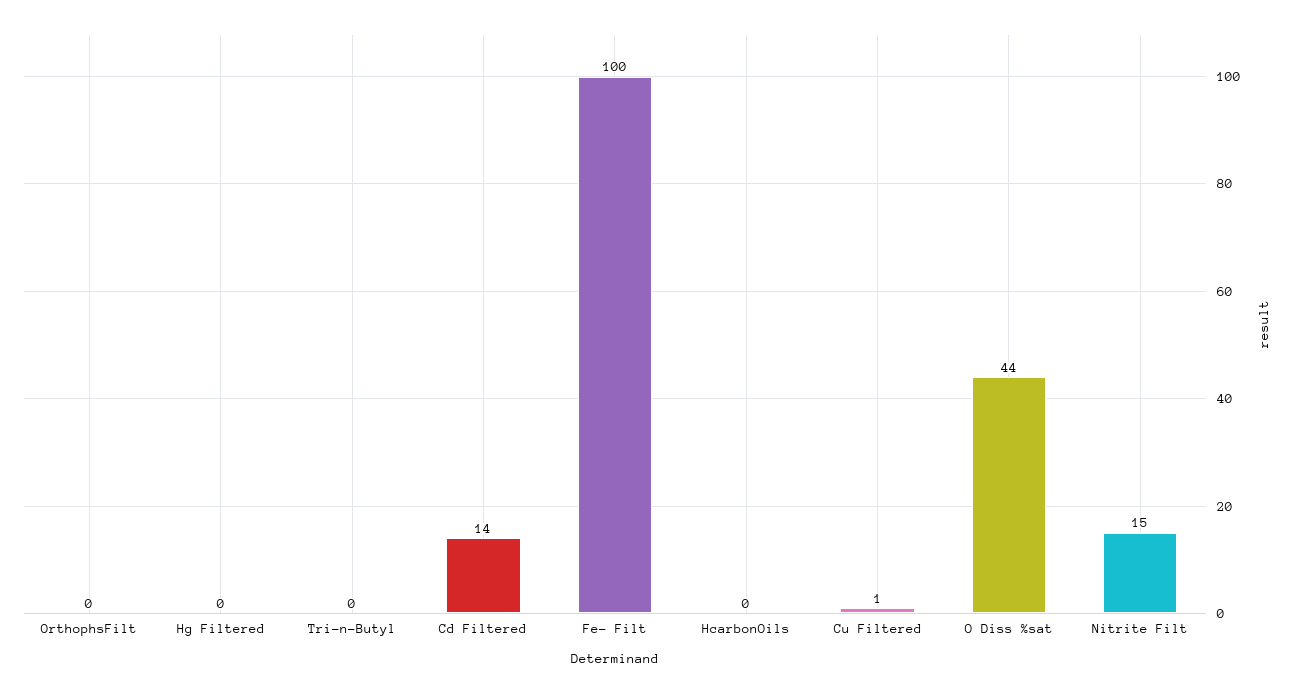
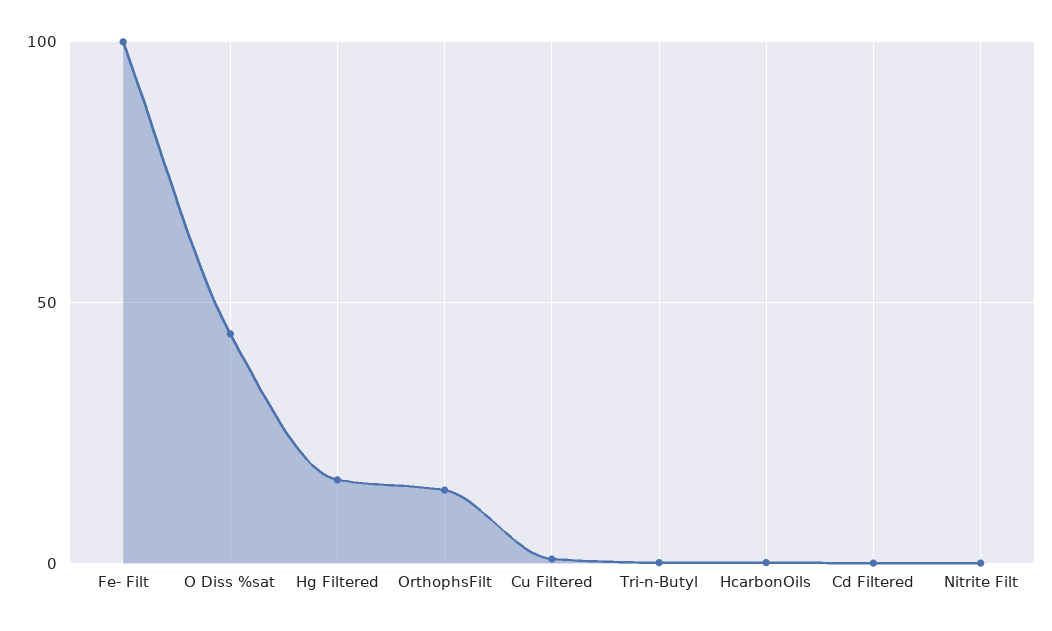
OrthophsFilt: 0 -> 15
Hg Filtered: 0 -> 15
Cd Filtered: 14 -> 0
Nitrite Filt: 15 -> 0

